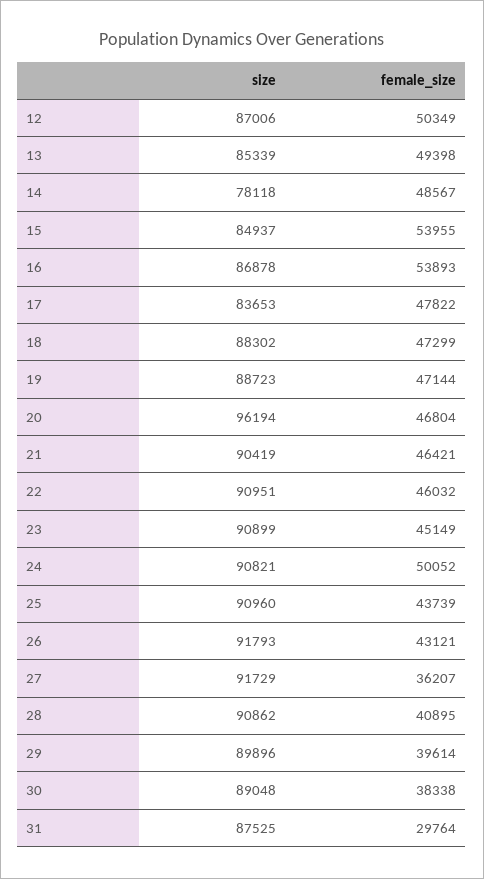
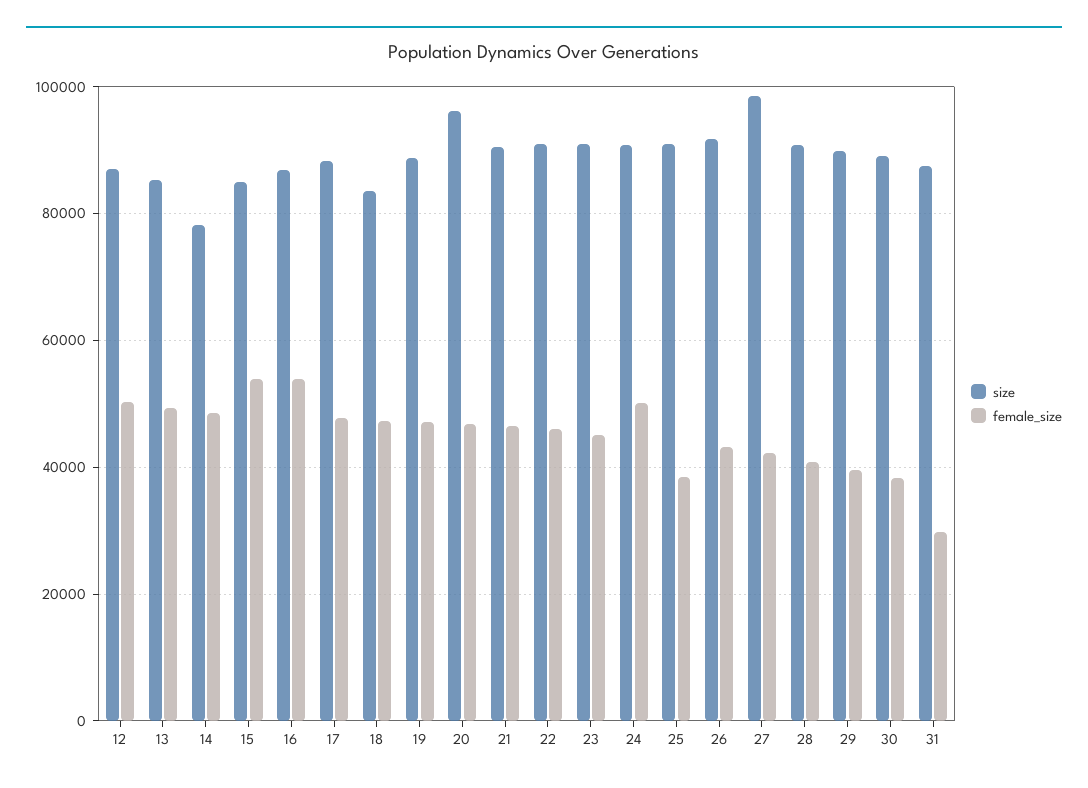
size, 17: 83653 -> 88000
size, 18: 88302 -> 84000
female_size, 25: 43739 -> 38000
size, 27: 91729 -> 98000
female_size, 27: 36207 -> 42000

